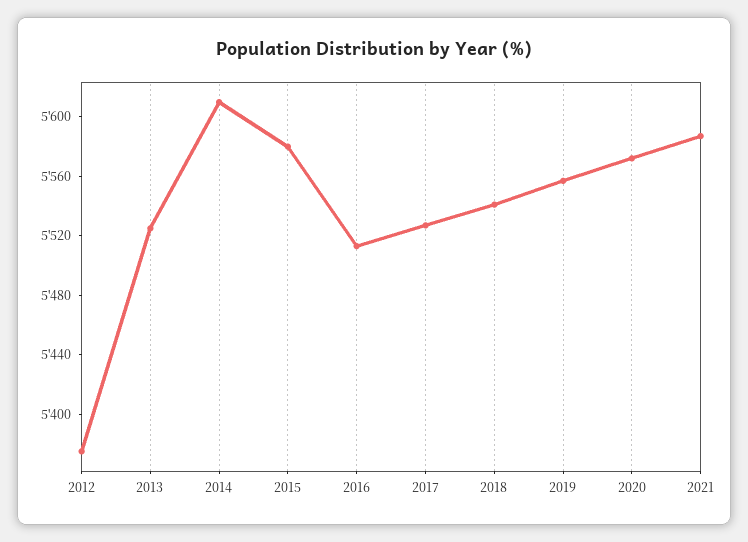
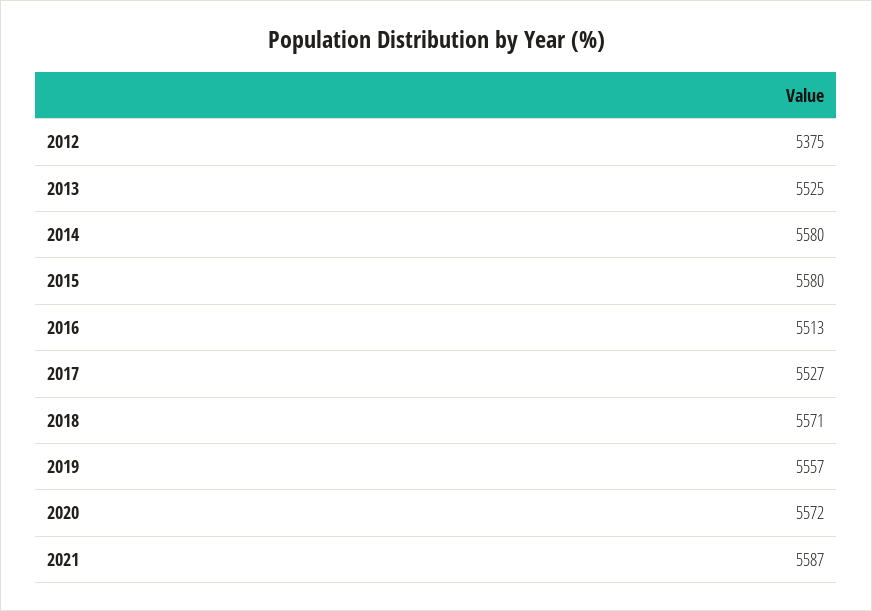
2014: 5610 -> 5580
2018: 5540 -> 5571

